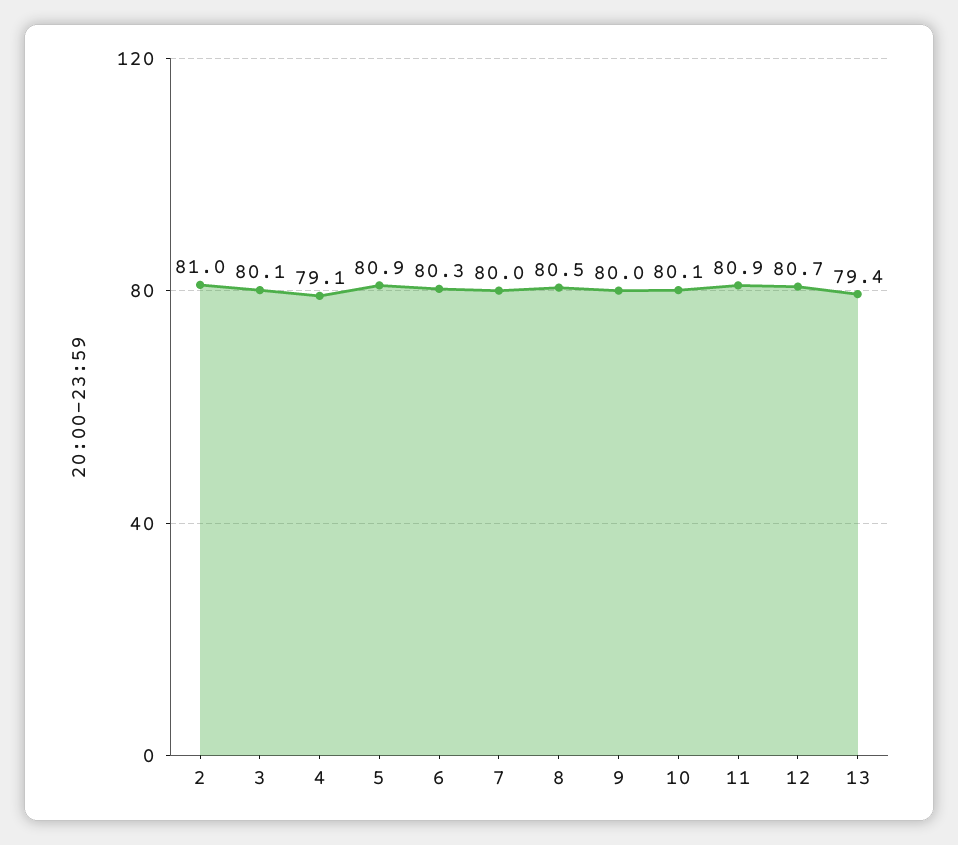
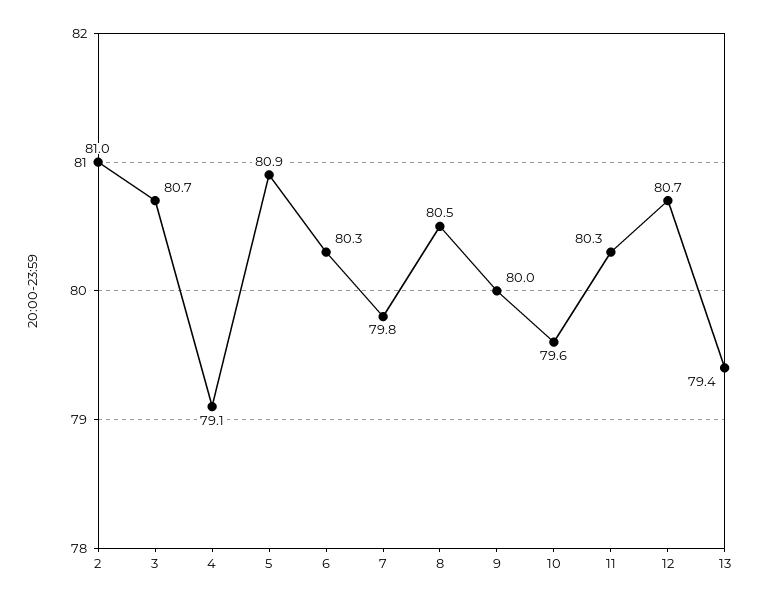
3: 80.1 -> 80.7
7: 80 -> 79.8
10: 80.1 -> 79.6
11: 80.9 -> 80.3

